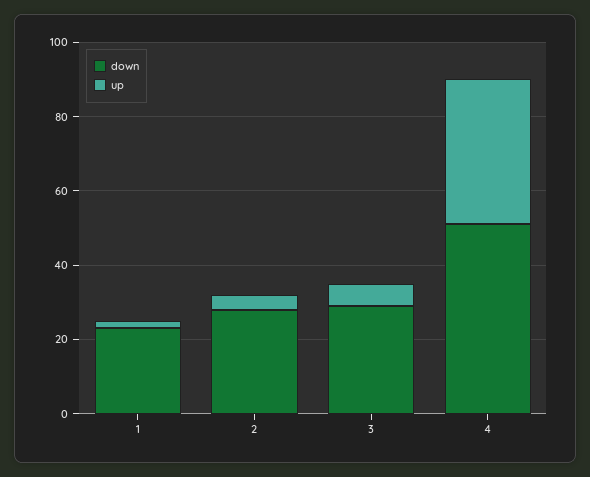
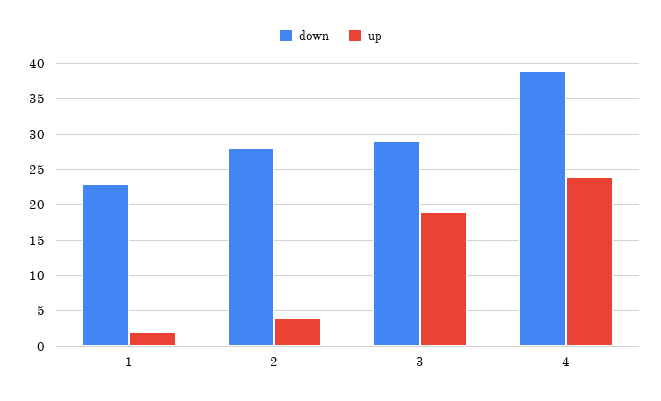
up, 3: 5 -> 19
down, 4: 50 -> 39
up, 4: 40 -> 24

